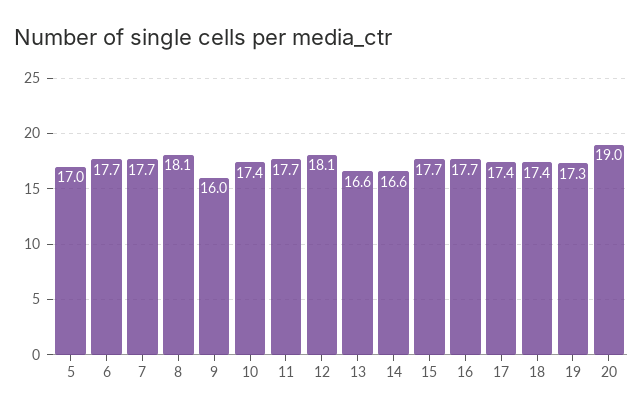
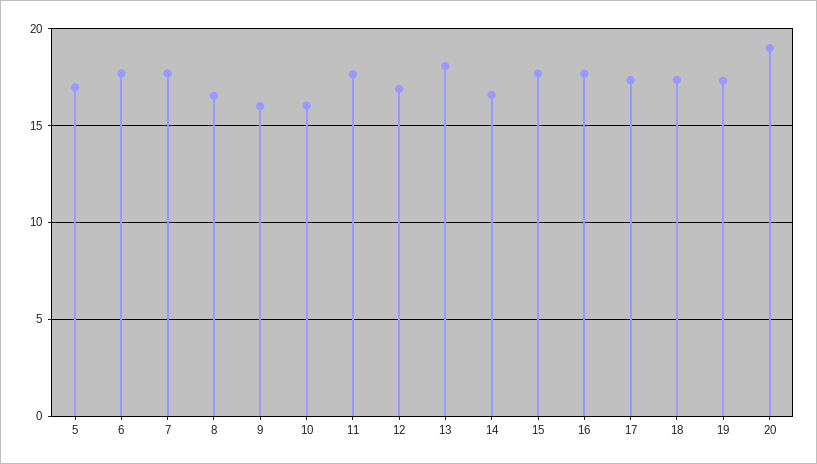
8: 18.1 -> 16.5
10: 17.4 -> 16
12: 18.1 -> 17
13: 16.6 -> 18

